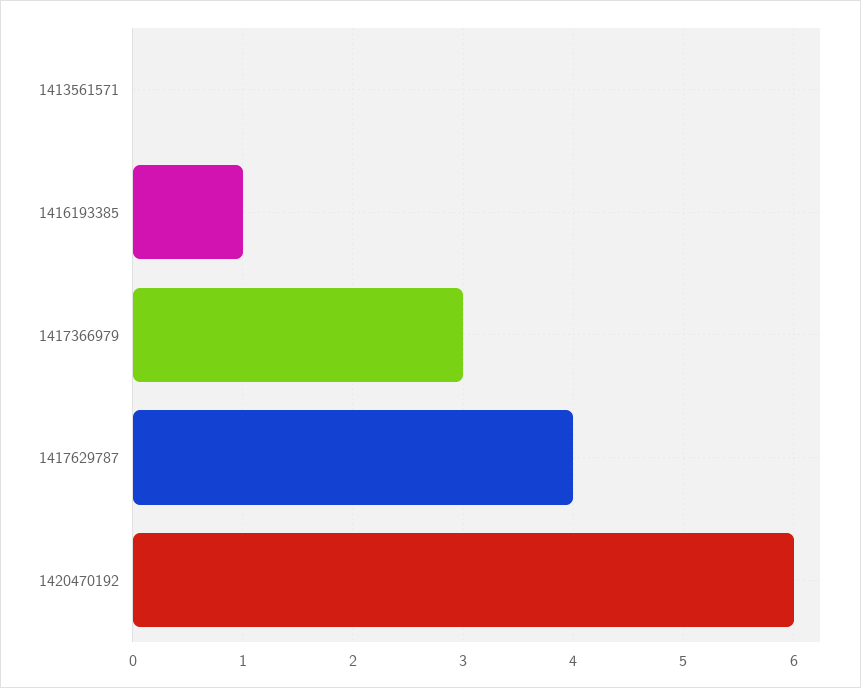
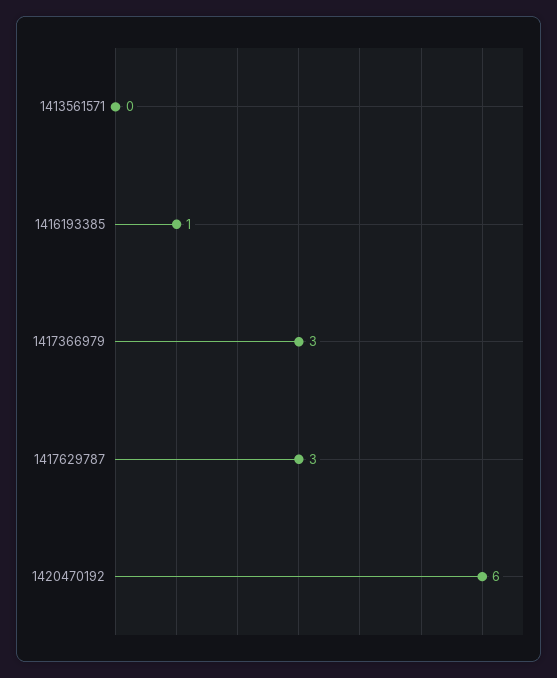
1417629787: 4 -> 3

